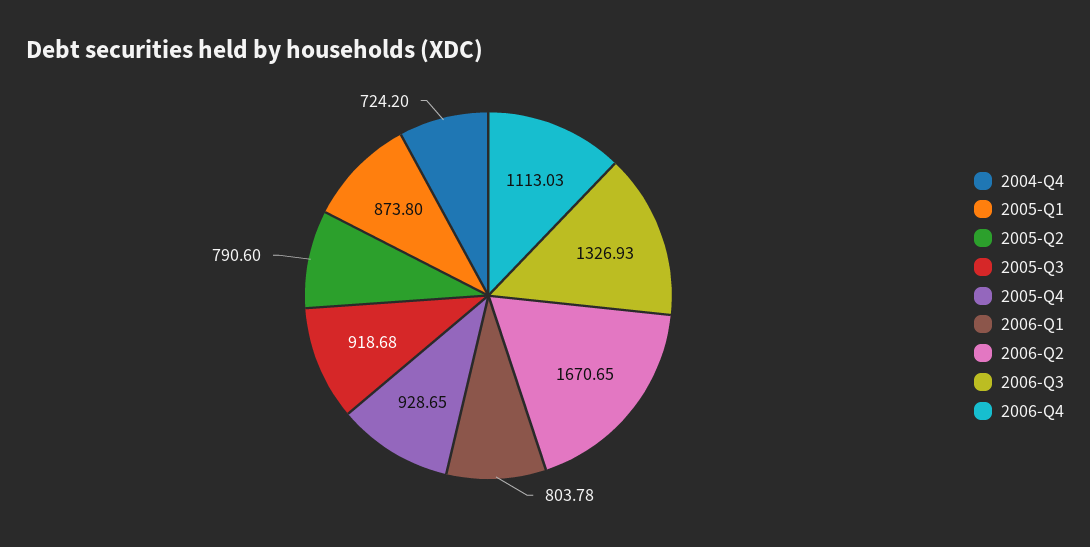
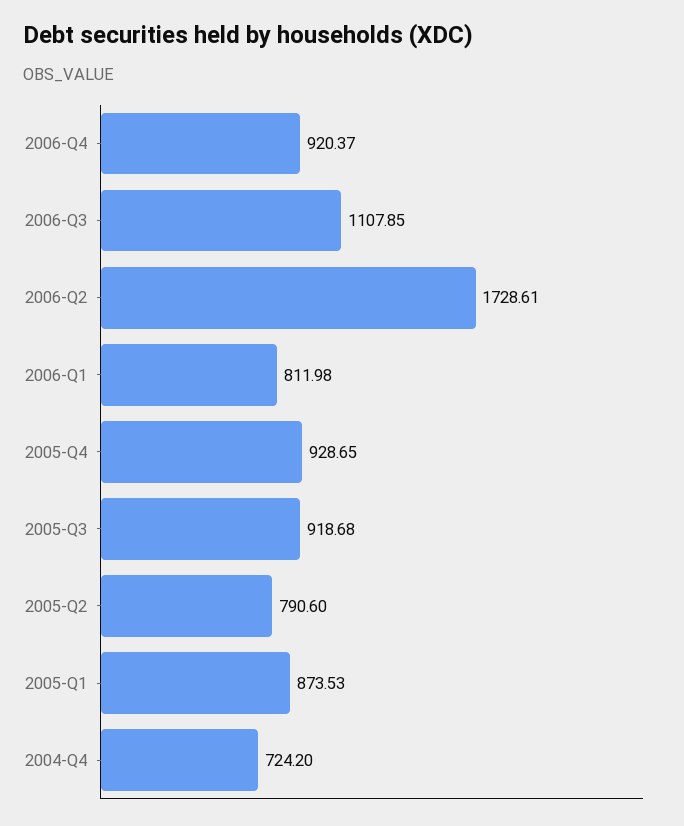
2005-Q1: 873.8 -> 873.53
2006-Q1: 803.78 -> 811.98
2006-Q2: 1670.65 -> 1728.61
2006-Q3: 1326.93 -> 1107.85
2006-Q4: 1113.03 -> 920.37

